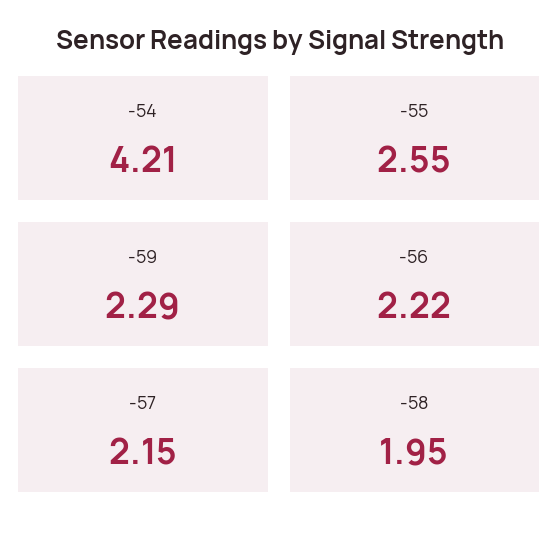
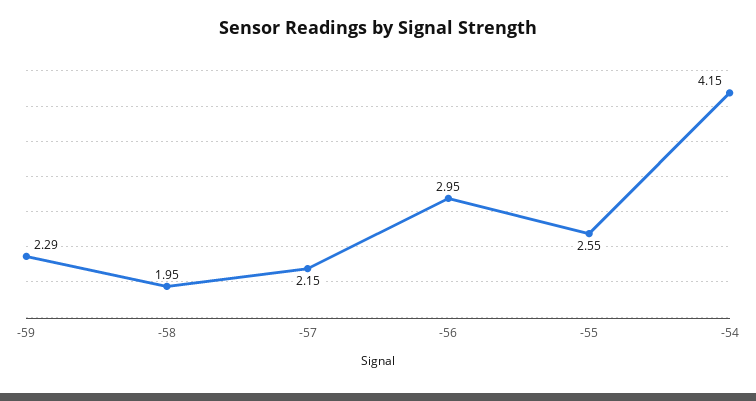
-54: 4.21 -> 4.15
-56: 2.22 -> 2.95

